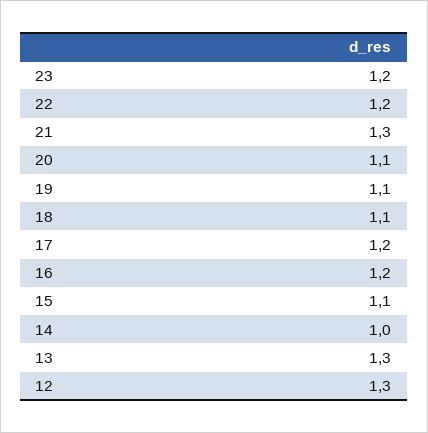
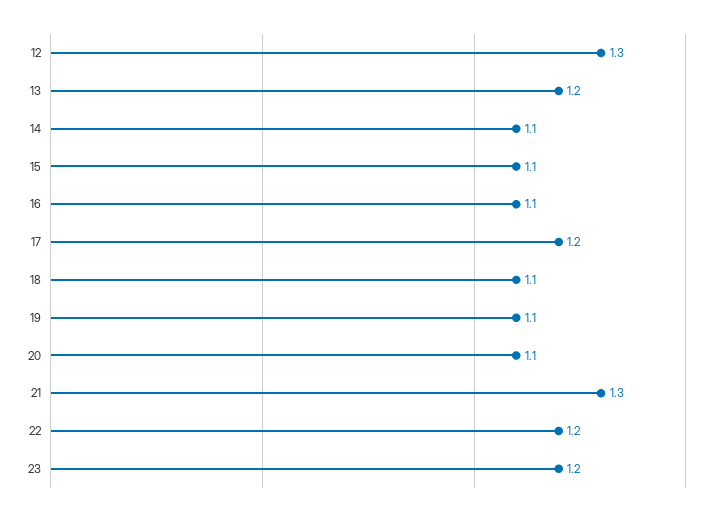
16: 1.2 -> 1.1
14: 1 -> 1.1
13: 1.3 -> 1.2

